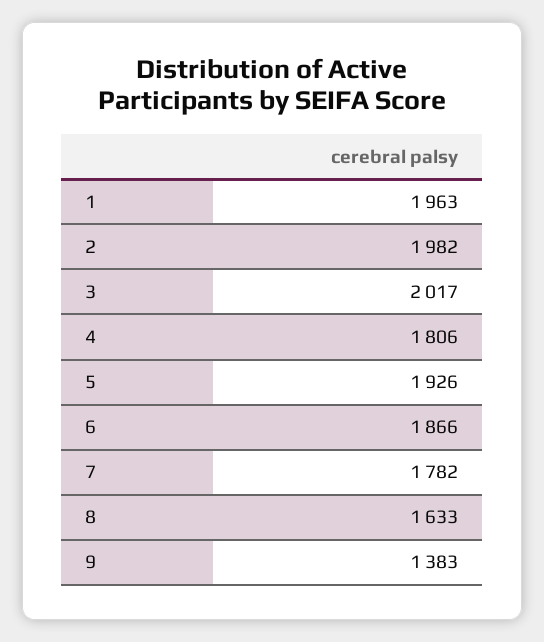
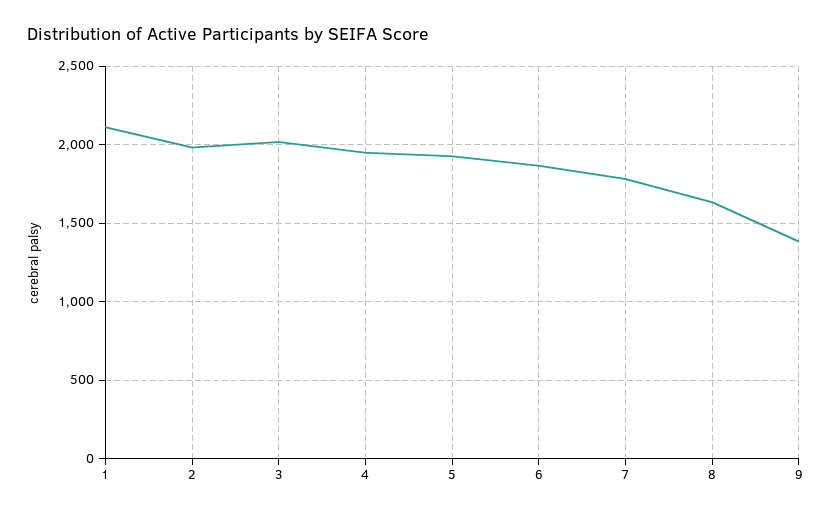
1: 1963 -> 2100
4: 1806 -> 1950

